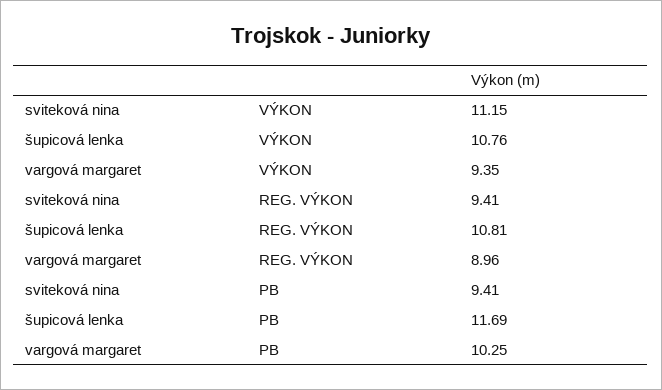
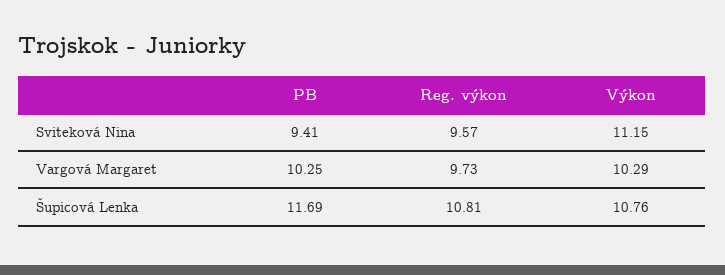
vargová margaret, VÝKON: 9.35 -> 10.29
sviteková nina, REG. VÝKON: 9.41 -> 9.57
vargová margaret, REG. VÝKON: 8.96 -> 9.73

